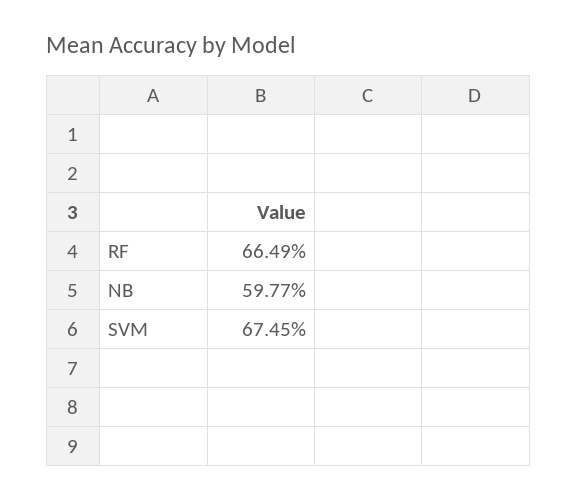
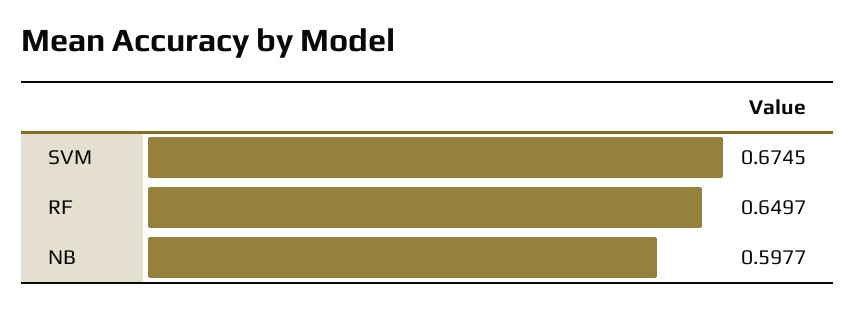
RF: 0.6649 -> 0.6497

